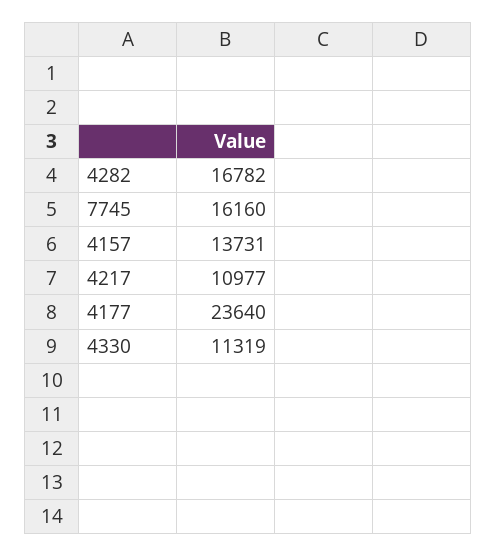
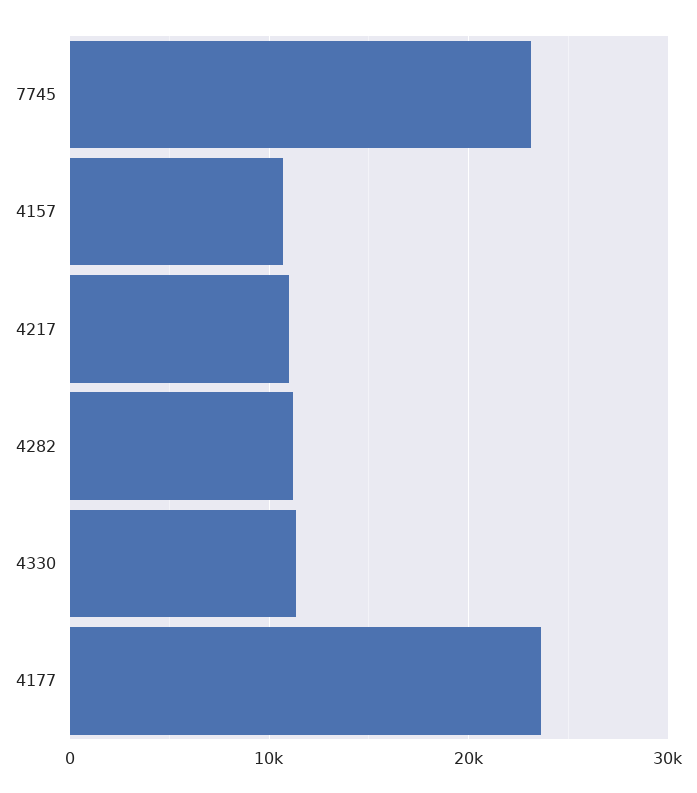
4282: 16782 -> 11000
7745: 16160 -> 23000
4157: 13731 -> 11000

